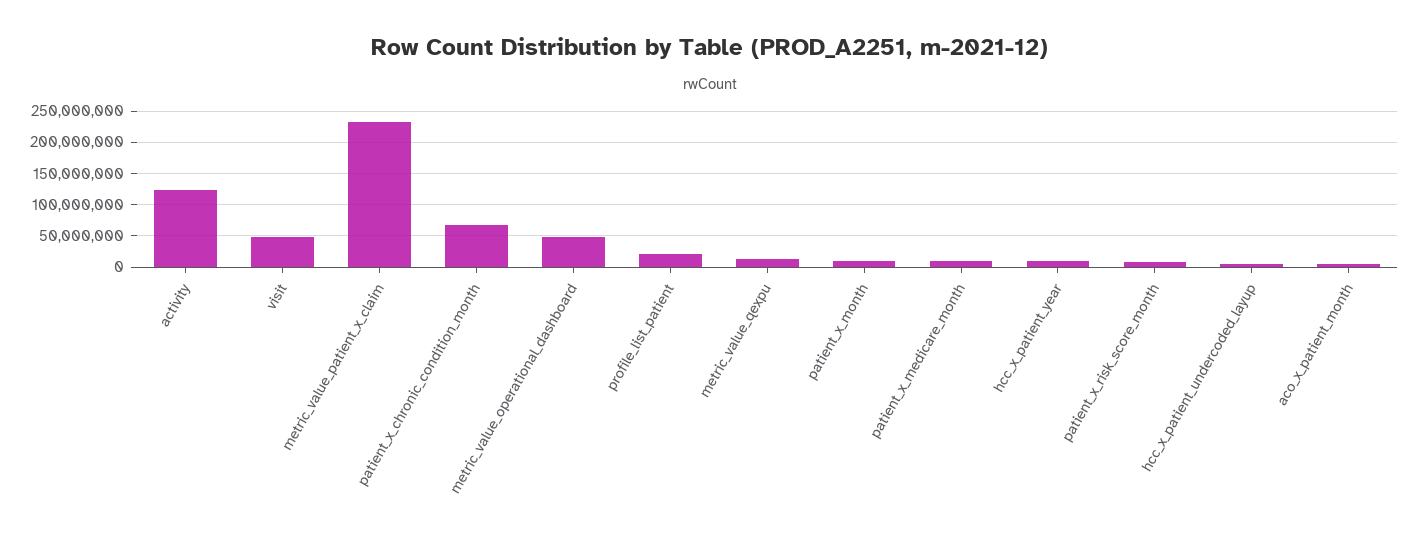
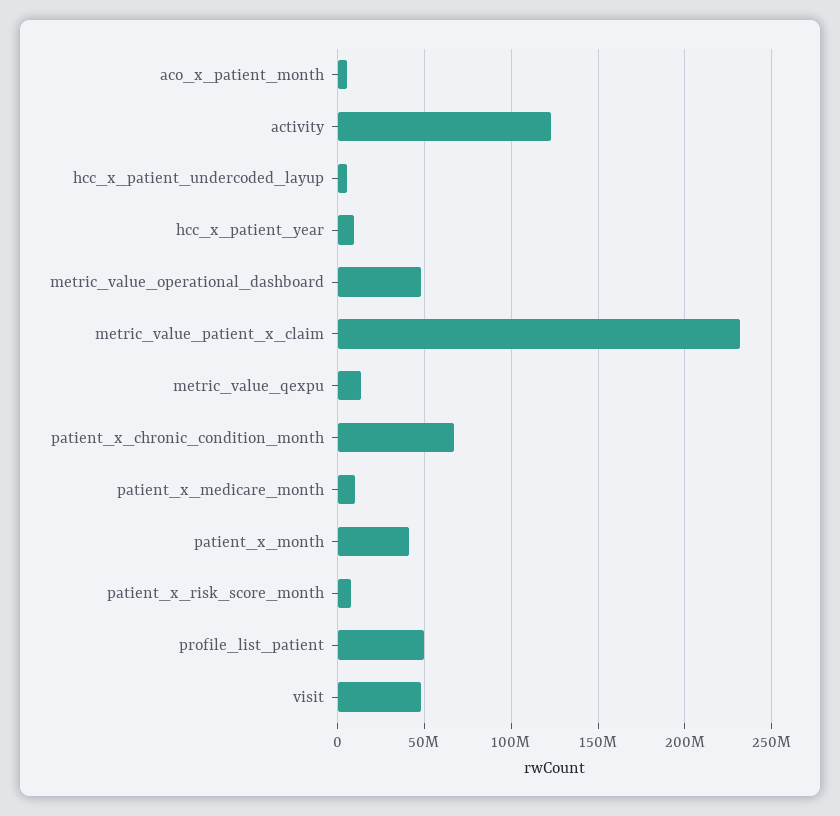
profile_list_patient: 20000000 -> 50000000
patient_x_month: 10000000 -> 40000000

